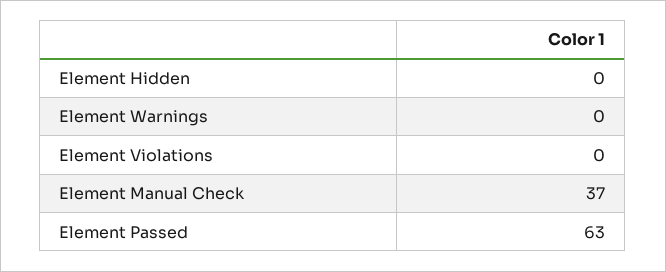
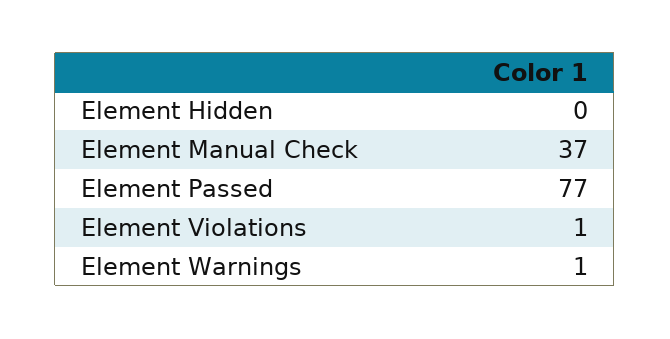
Element Warnings: 0 -> 1
Element Violations: 0 -> 1
Element Passed: 63 -> 77

